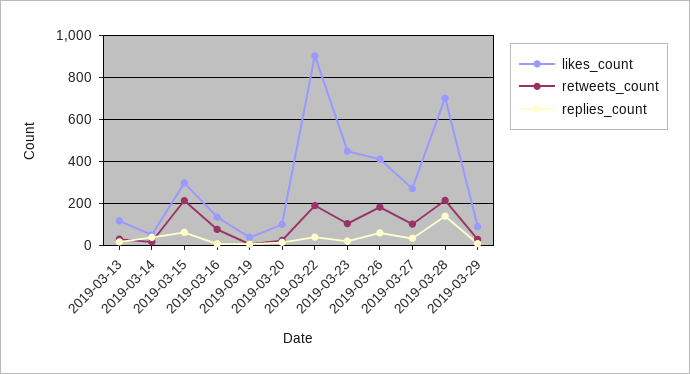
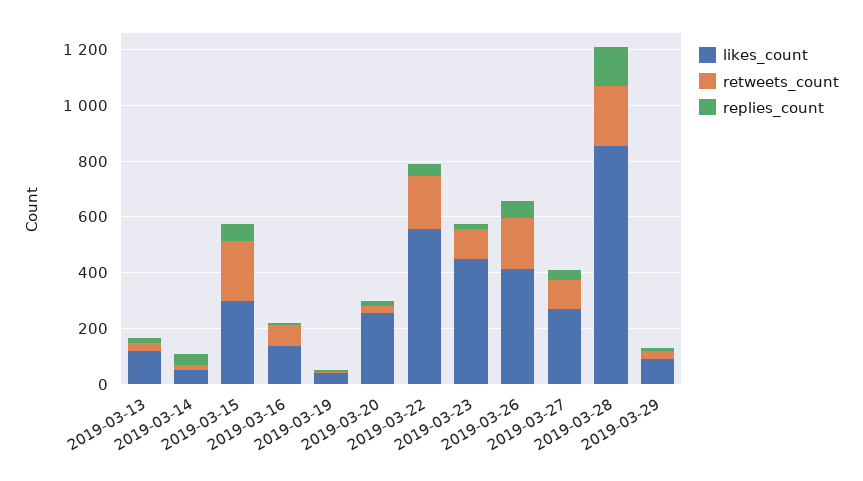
likes_count, 2019-03-20: 100 -> 250
likes_count, 2019-03-22: 900 -> 550
likes_count, 2019-03-28: 700 -> 850

